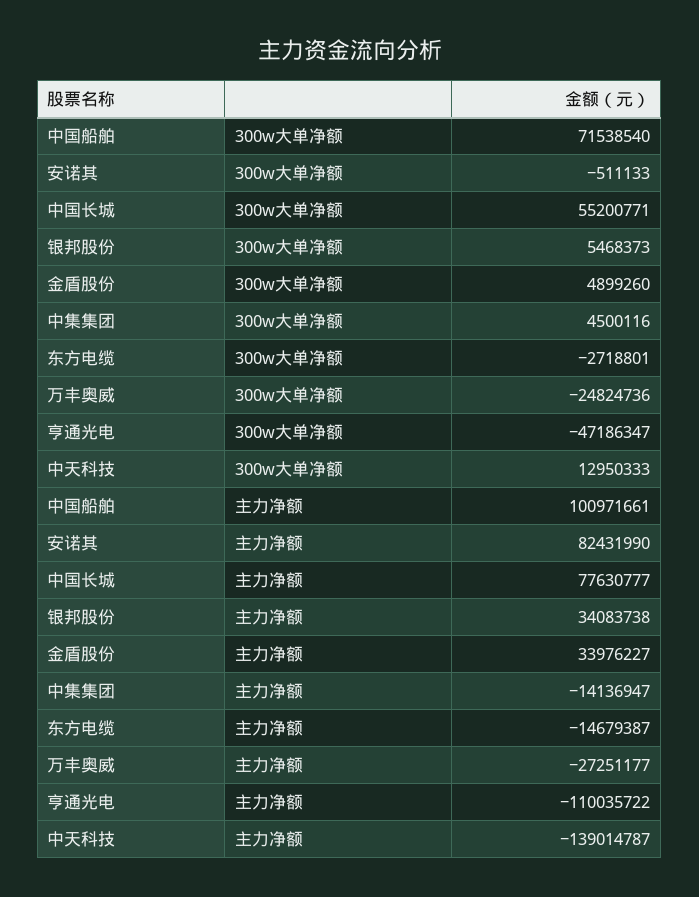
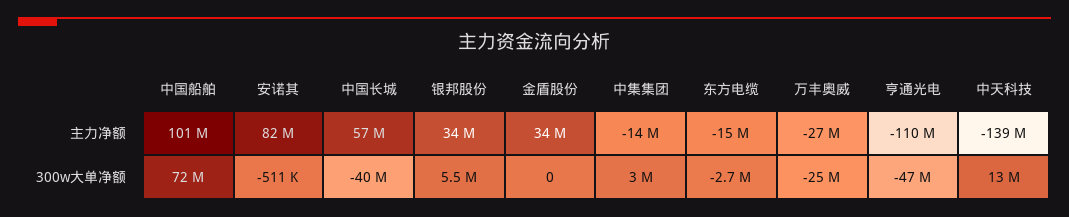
中国长城, 300w大单净额: 55200771 -> -40000000
金盾股份, 300w大单净额: 4899260 -> 0
中集集团, 300w大单净额: 4500116 -> 3000000
中国长城, 主力净额: 77630777 -> 57000000

